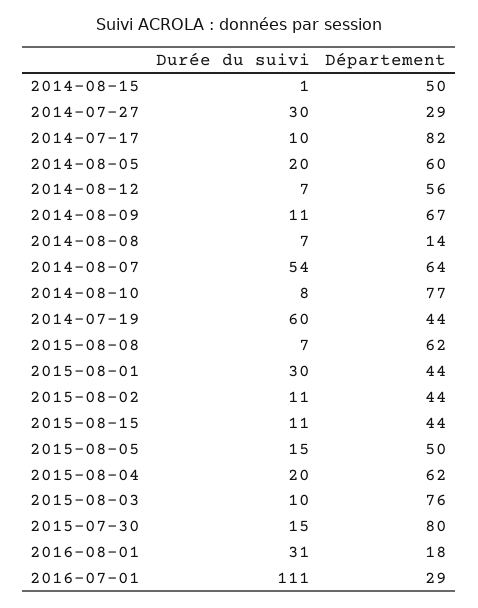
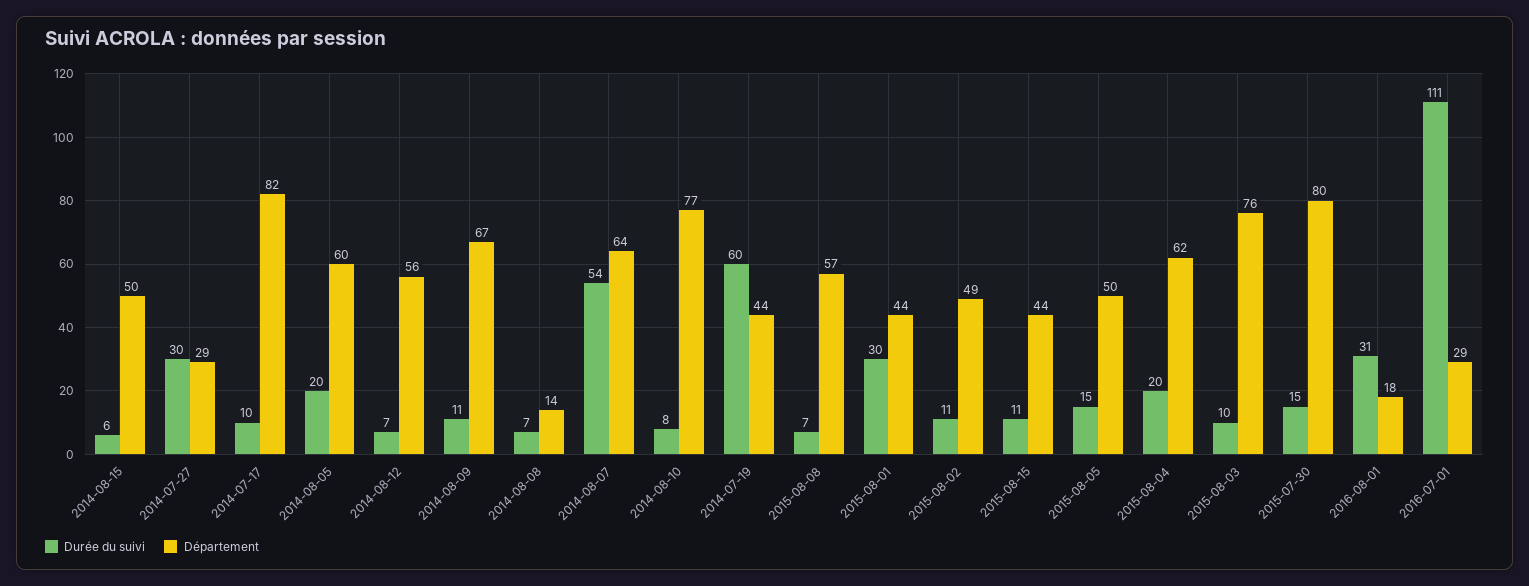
Durée du suivi, 2014-08-15: 1 -> 6
Département, 2015-08-08: 62 -> 57
Département, 2015-08-02: 44 -> 49

